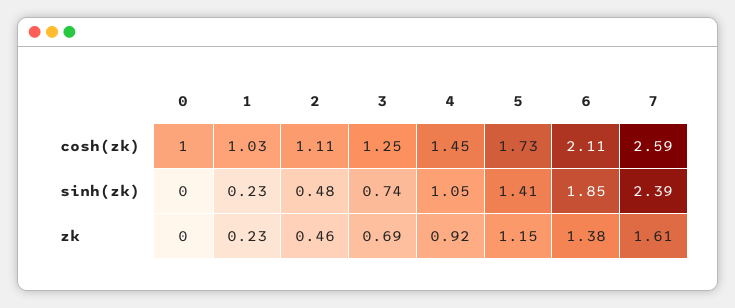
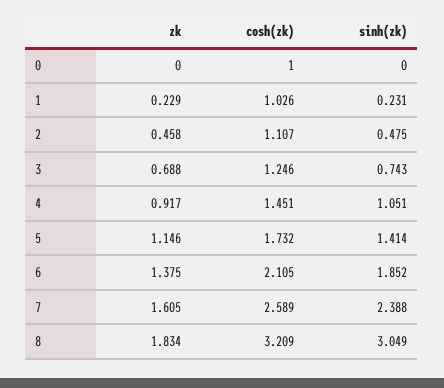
8, zk: none -> 1.834
8, cosh(zk): none -> 3.209
8, sinh(zk): none -> 3.049

